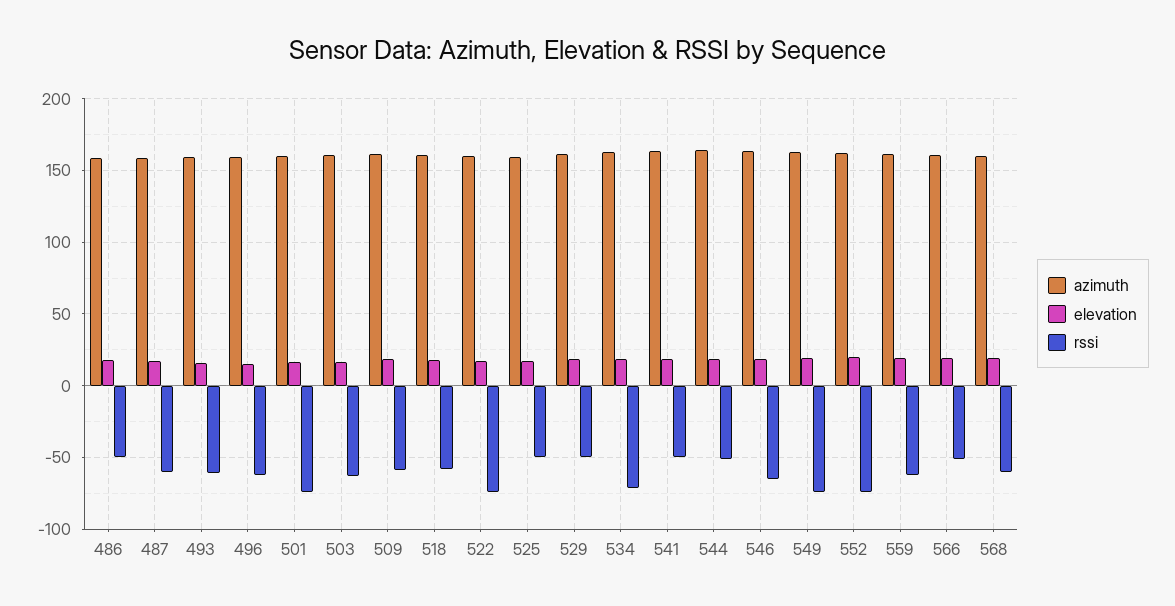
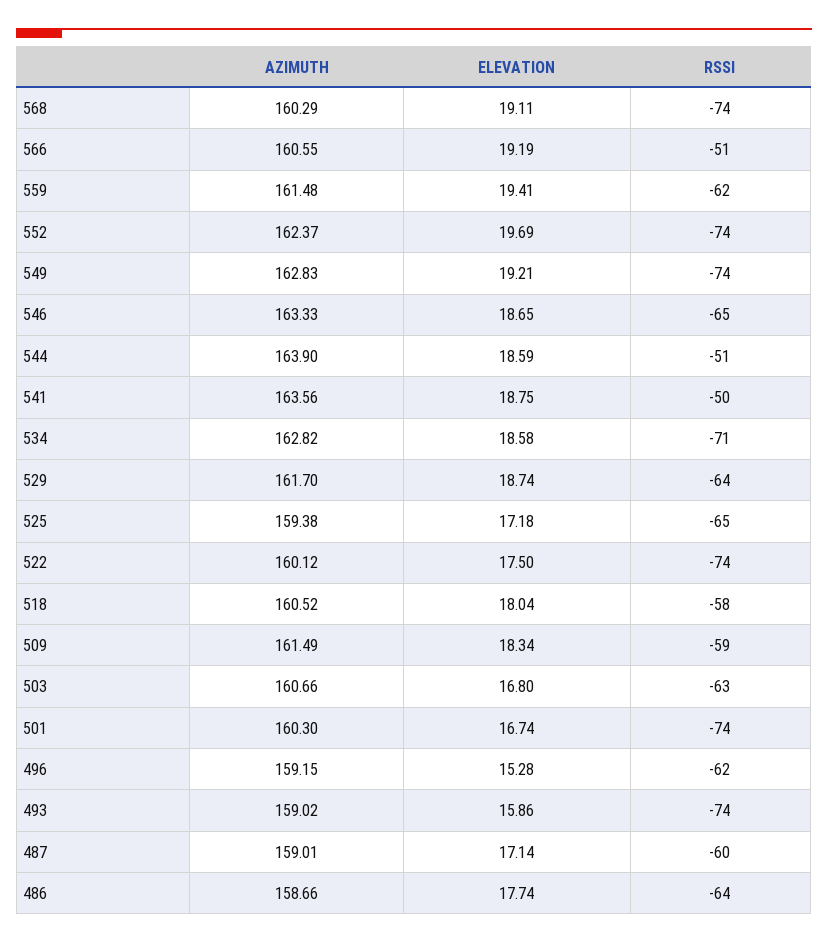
rssi, 486: -50 -> -64
rssi, 493: -60 -> -74
rssi, 525: -50 -> -65
rssi, 529: -50 -> -64
rssi, 568: -60 -> -74

